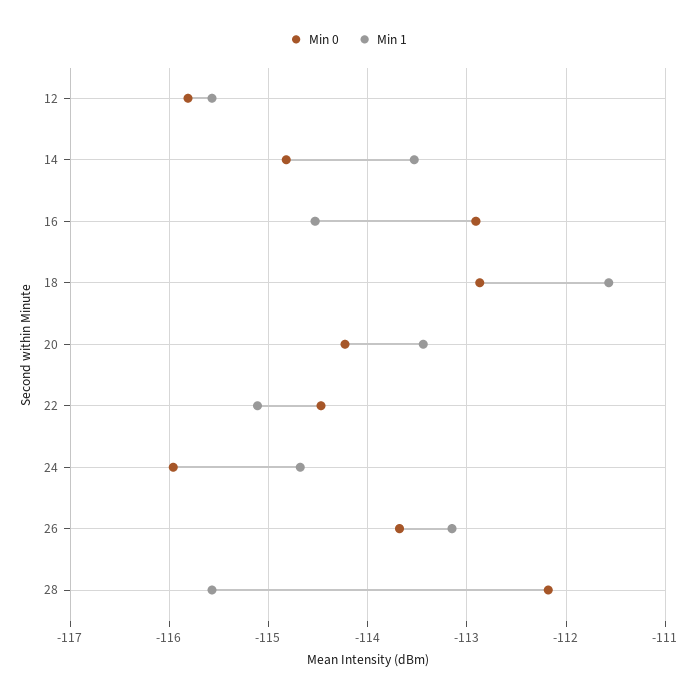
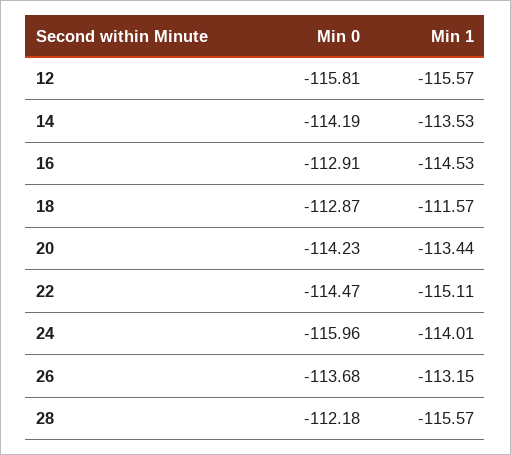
Min 0, 14: -114.8 -> -114.19
Min 1, 24: -114.7 -> -114.01

